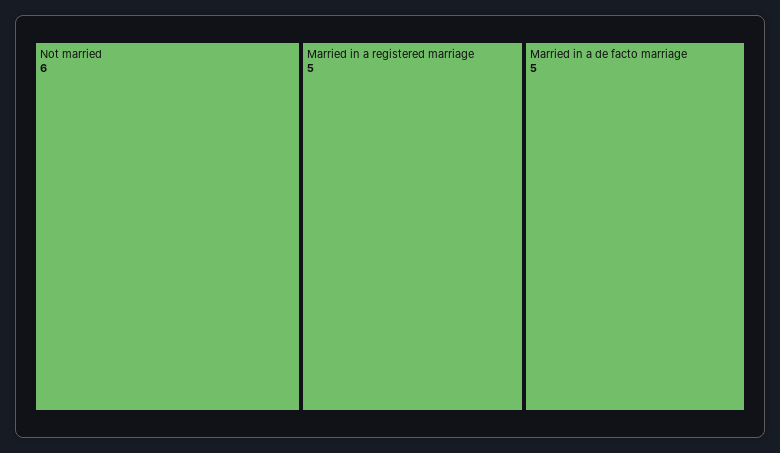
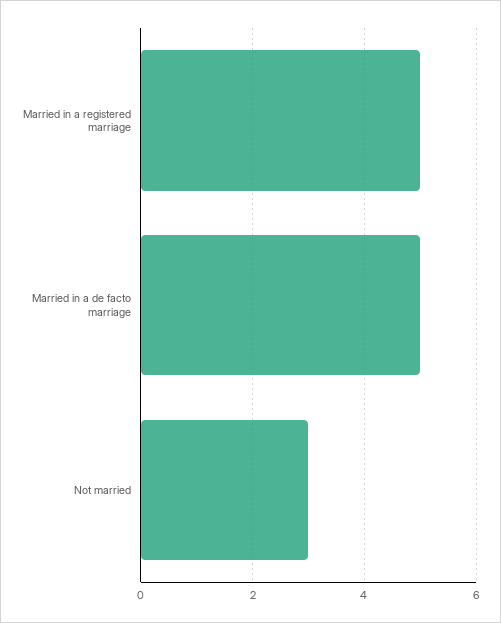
Not married: 6 -> 3

